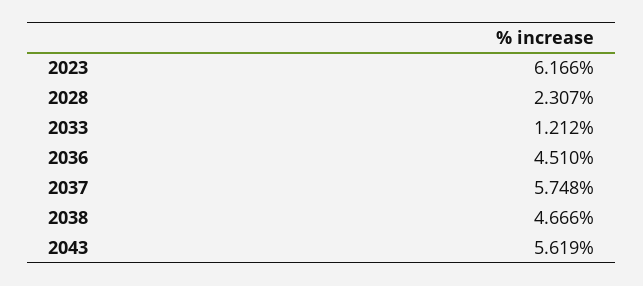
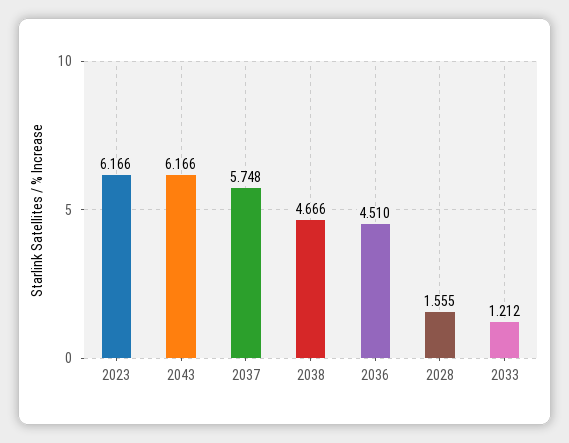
2028: 2.307 -> 1.555
2043: 5.619 -> 6.166

